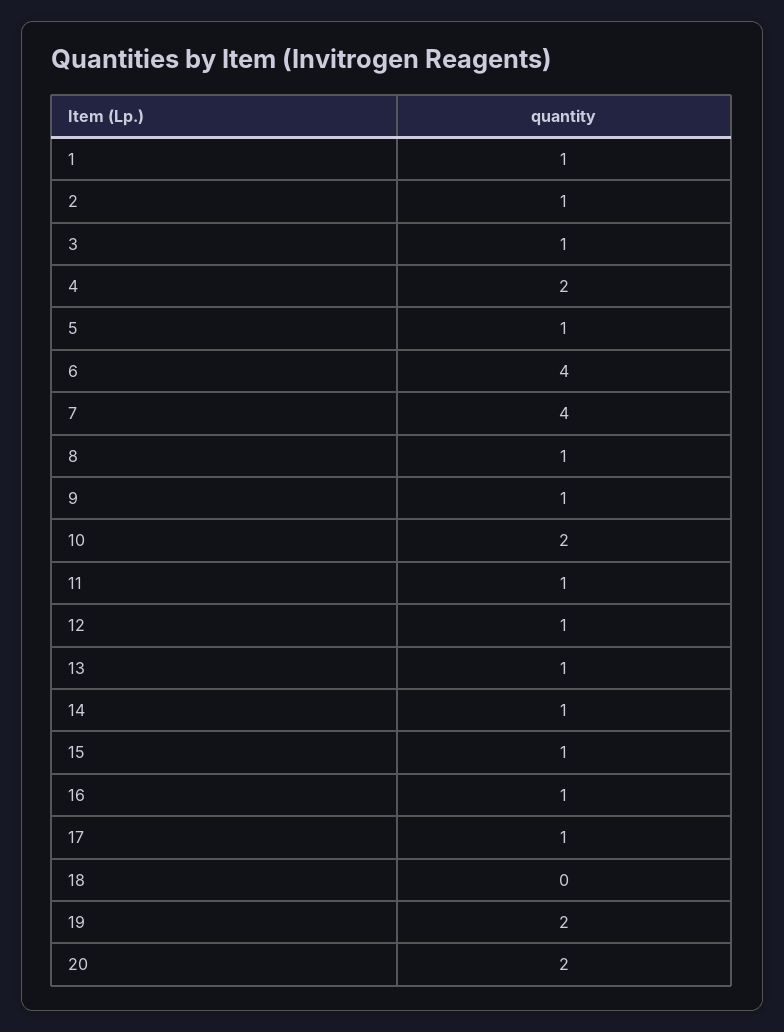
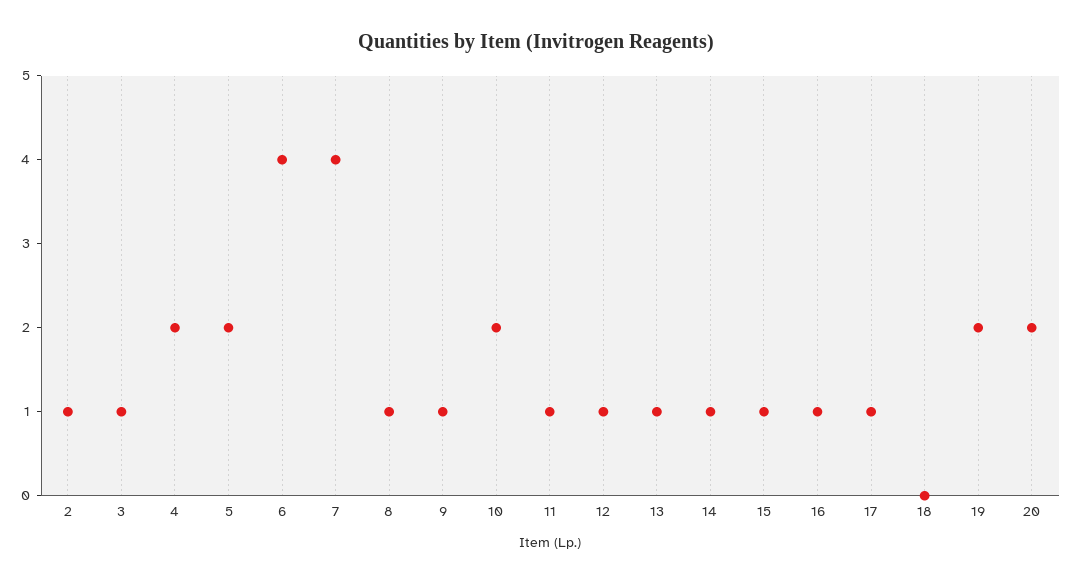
1: 1 -> none
5: 1 -> 2

